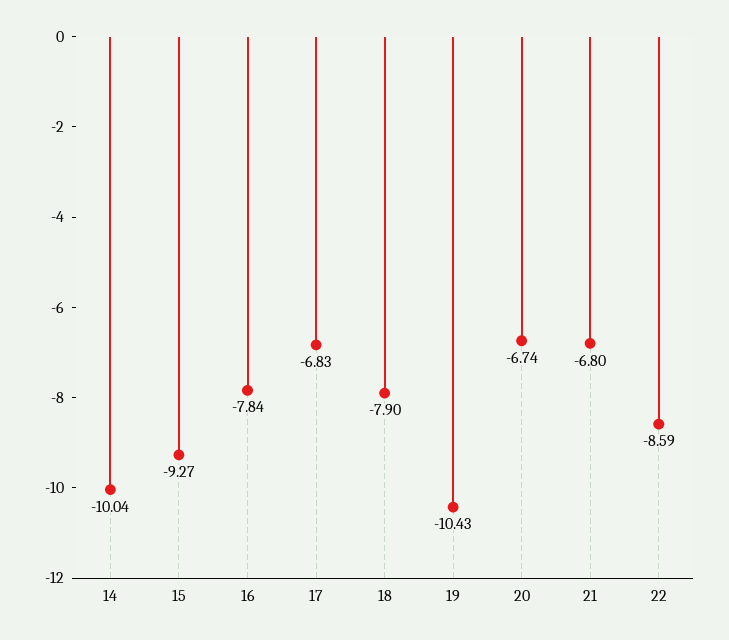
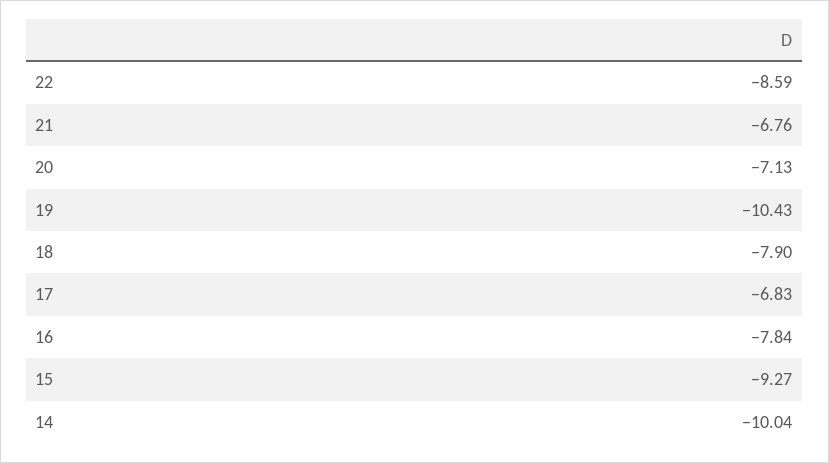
20: -6.74 -> -7.13
21: -6.8 -> -6.76

